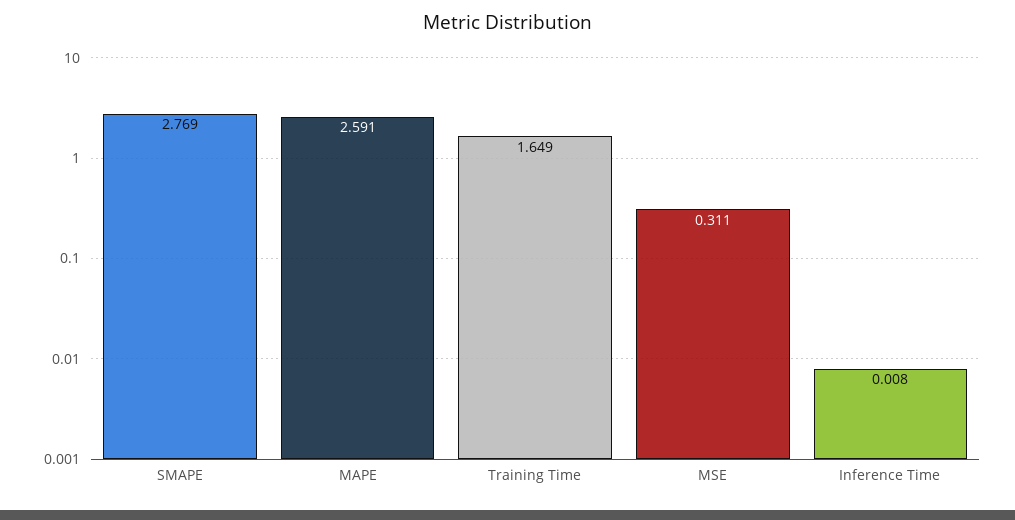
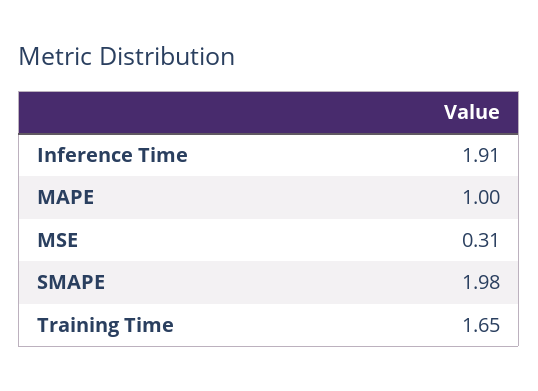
SMAPE: 2.769 -> 1.98
MAPE: 2.591 -> 1
Inference Time: 0.008 -> 1.91

